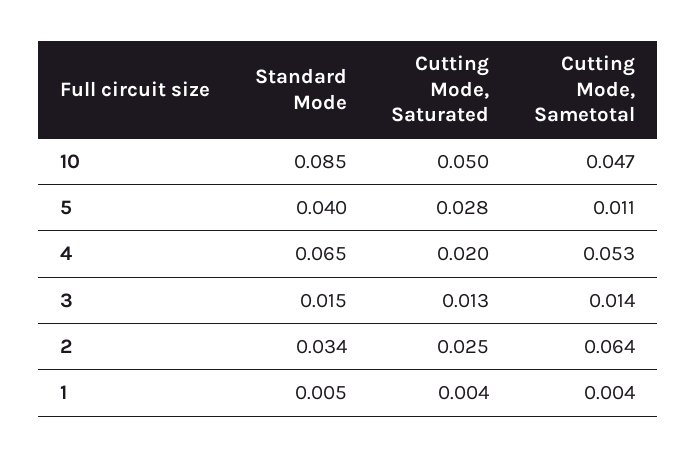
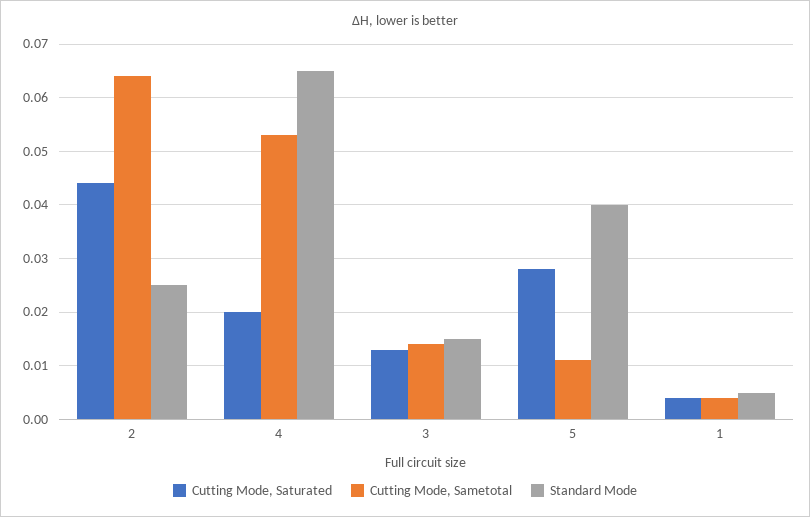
Standard Mode, 10: 0.085 -> none
Cutting Mode, Saturated, 10: 0.05 -> none
Cutting Mode, Sametotal, 10: 0.047 -> none
Standard Mode, 2: 0.034 -> 0.025
Cutting Mode, Saturated, 2: 0.025 -> 0.045

